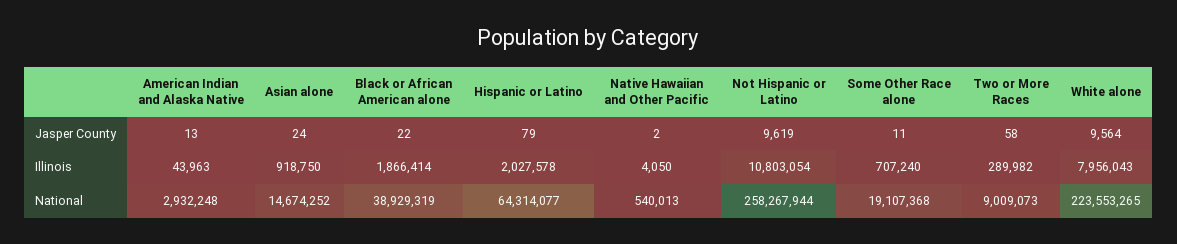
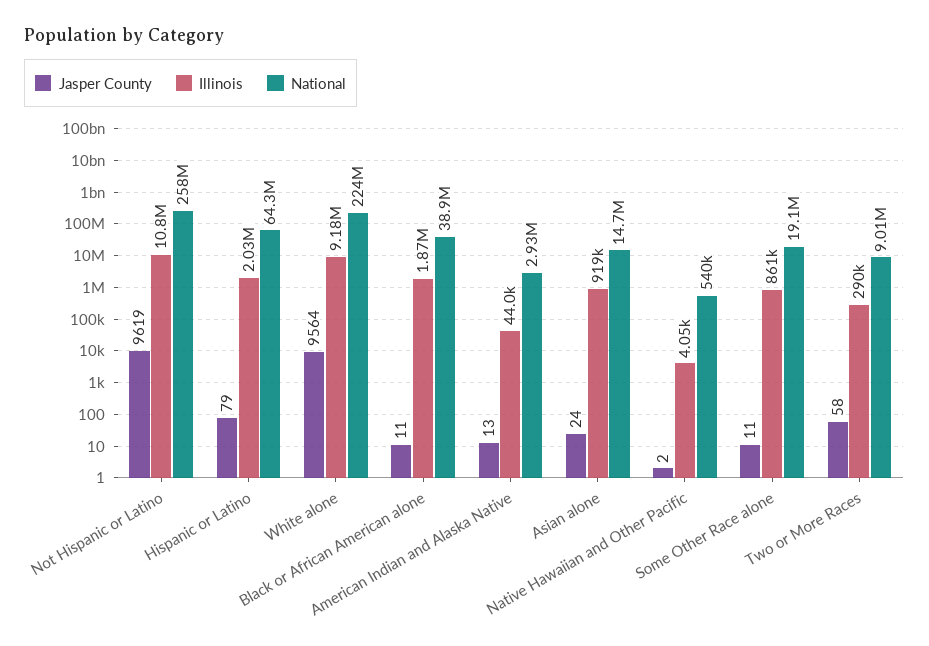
Jasper County, Black or African American alone: 22 -> 11
Illinois, Some Other Race alone: 707240 -> 861000
Illinois, White alone: 7956043 -> 9180000

